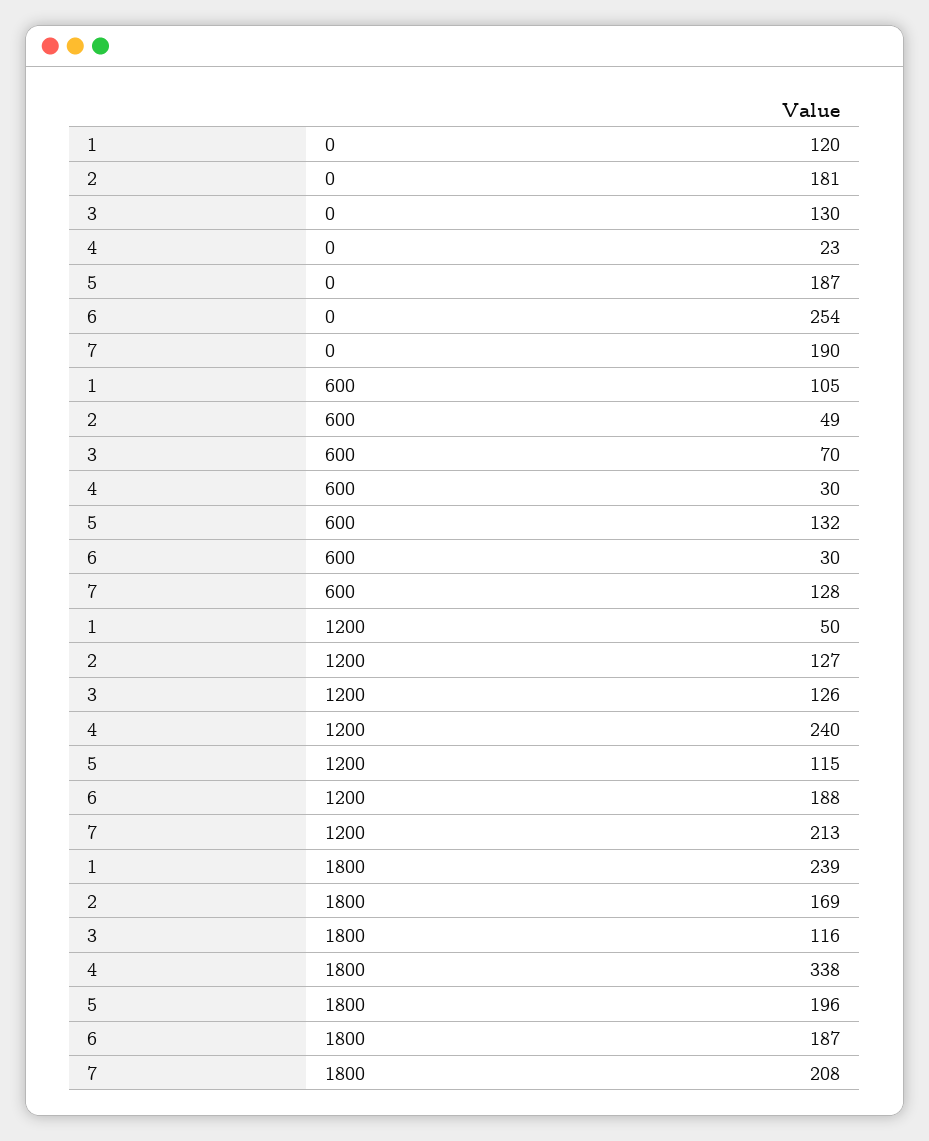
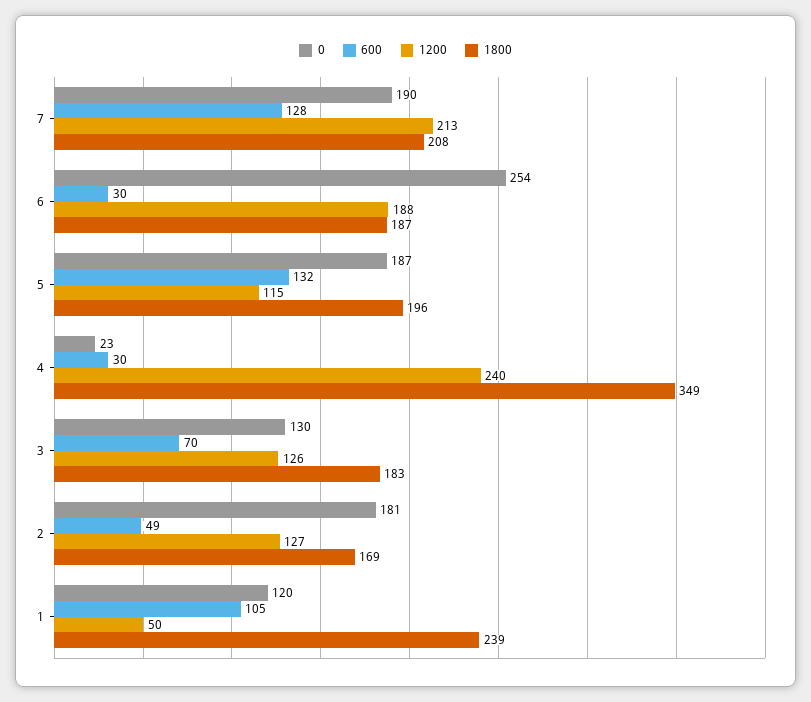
1800, 3: 116 -> 183
1800, 4: 338 -> 349

